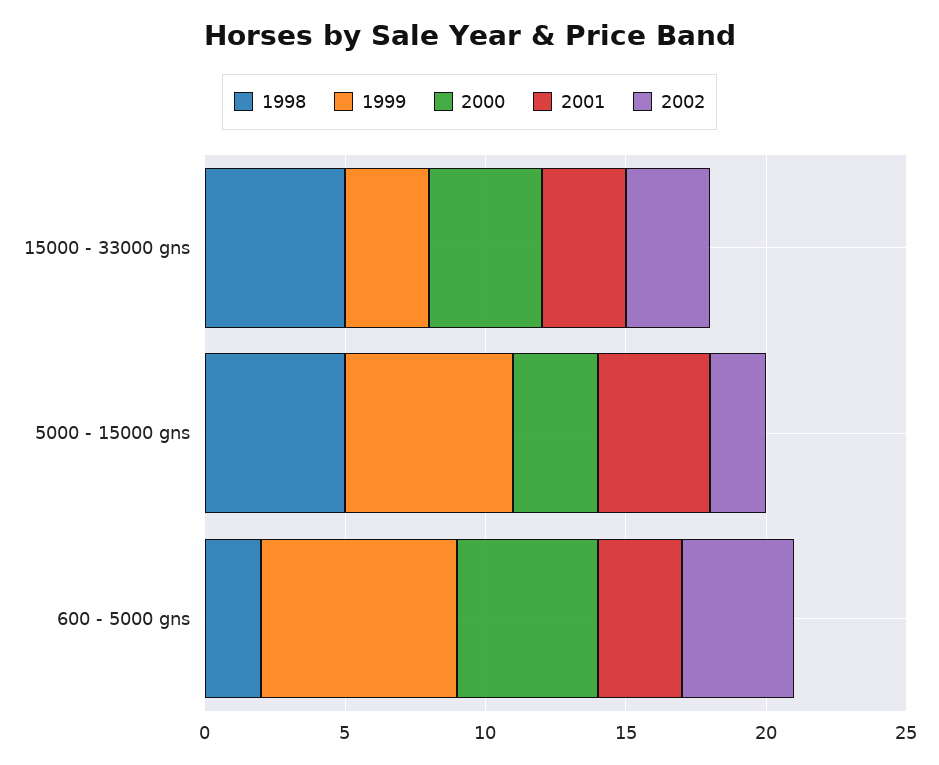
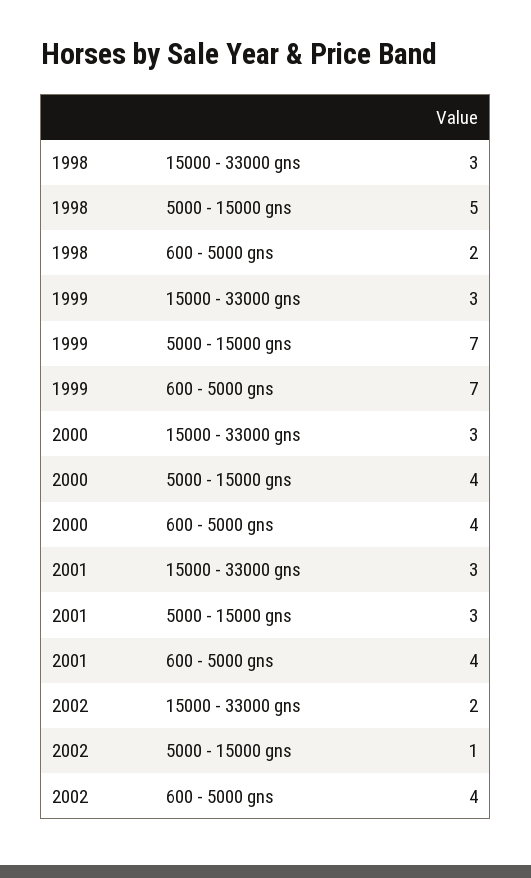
1998, 15000 - 33000 gns: 5 -> 3
2000, 15000 - 33000 gns: 4 -> 3
2002, 15000 - 33000 gns: 3 -> 2
1999, 5000 - 15000 gns: 6 -> 7
2000, 5000 - 15000 gns: 3 -> 4
2001, 5000 - 15000 gns: 4 -> 3
2002, 5000 - 15000 gns: 2 -> 1
2000, 600 - 5000 gns: 5 -> 4
2001, 600 - 5000 gns: 3 -> 4

